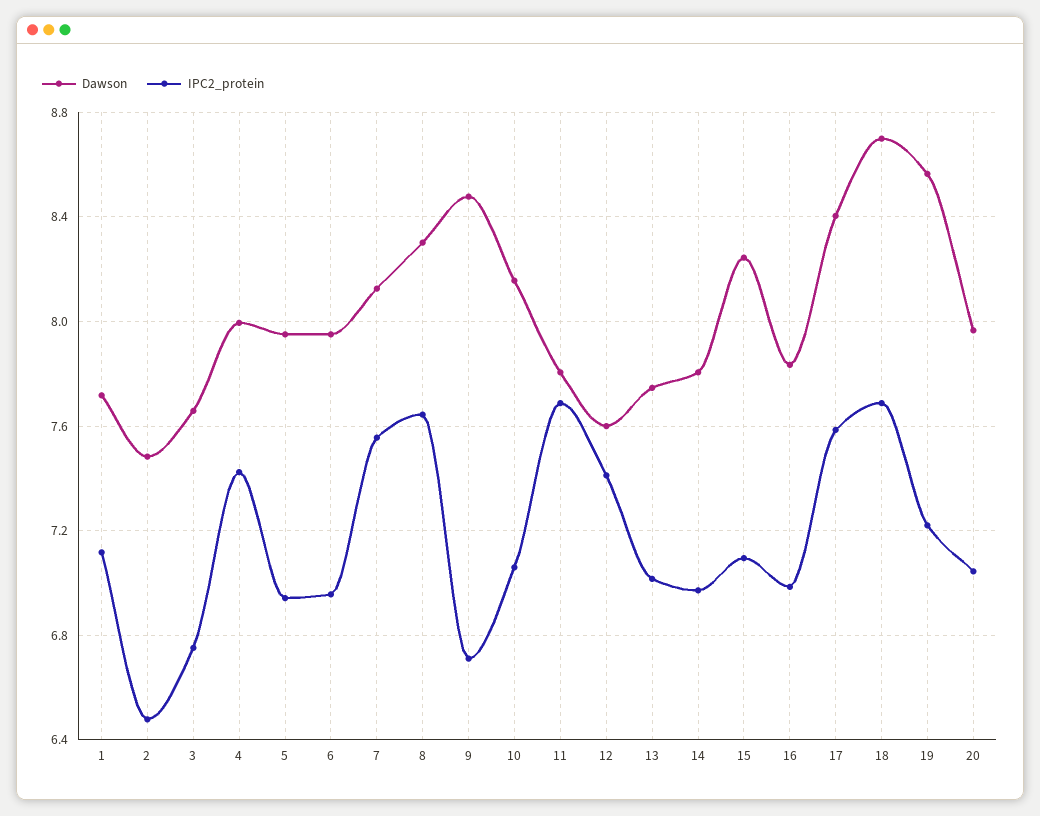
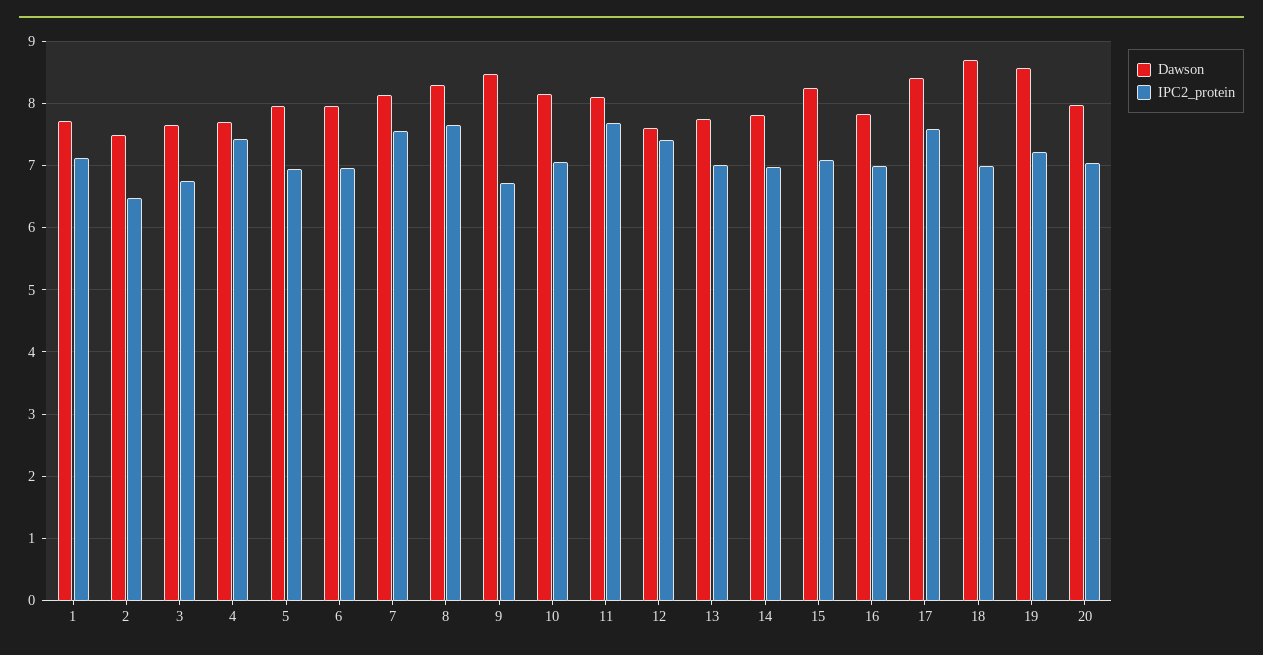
Dawson, 4: 8 -> 7.7
Dawson, 11: 7.8 -> 8.1
IPC2_protein, 18: 7.7 -> 7

